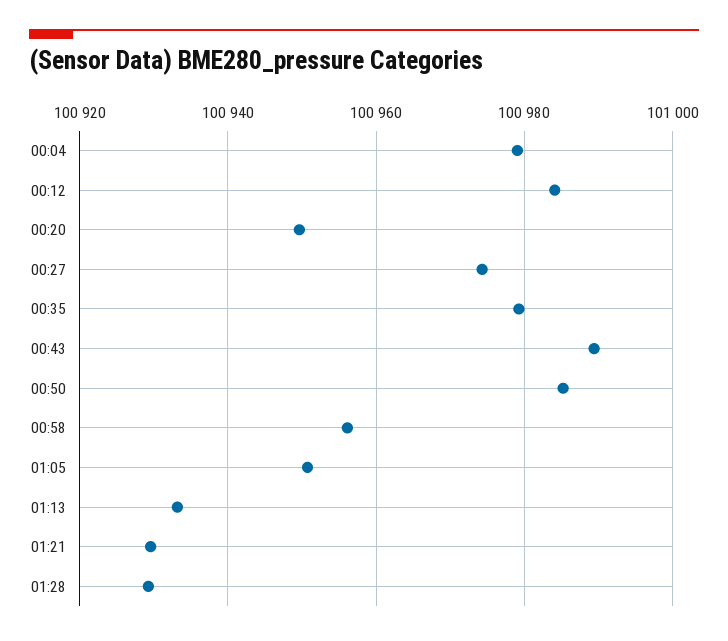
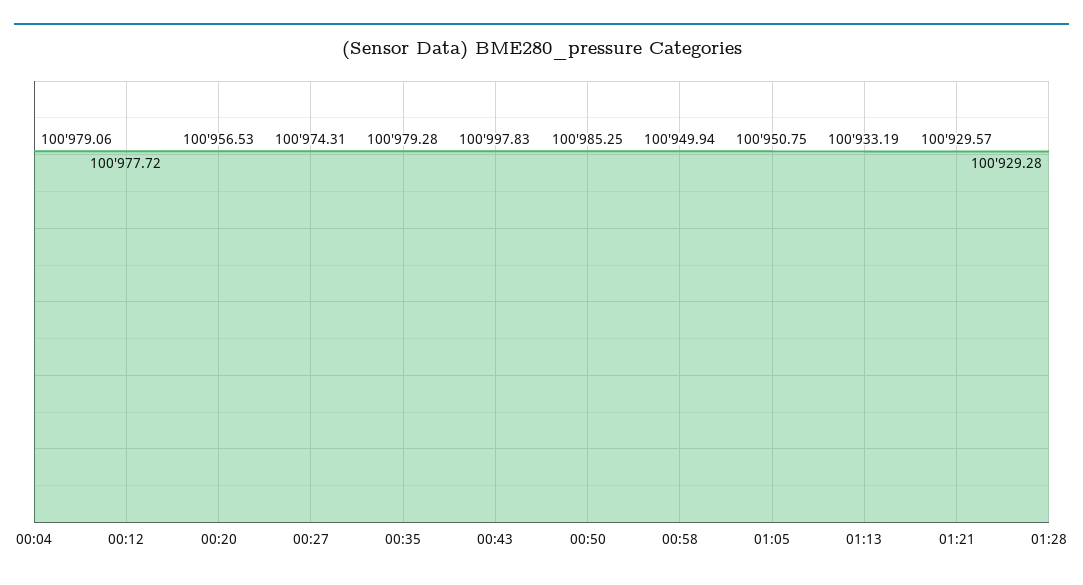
00:12: 100984 -> 100977.72
00:20: 100950 -> 100956.53
00:43: 100990 -> 100997.83
00:58: 100956 -> 100949.94

